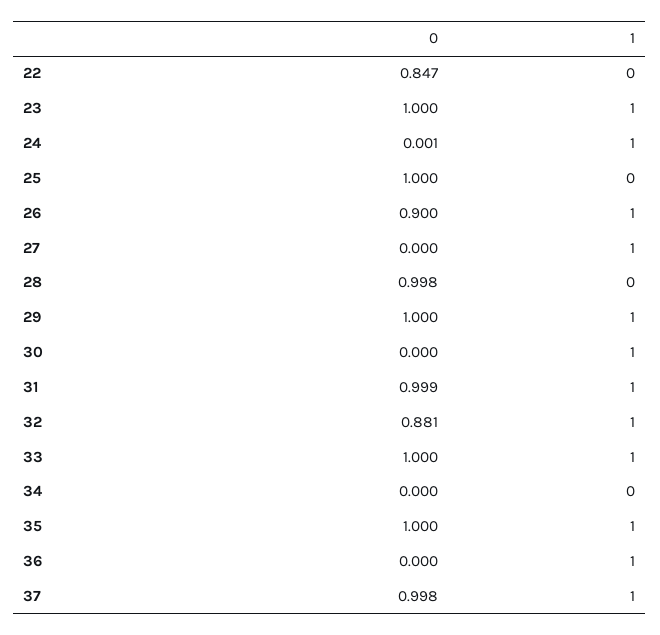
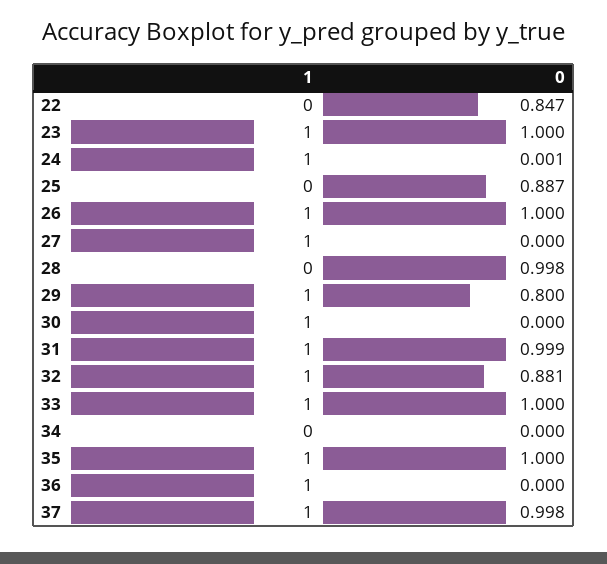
0, 25: 1 -> 0.887
0, 26: 0.9 -> 1
0, 29: 1 -> 0.8

